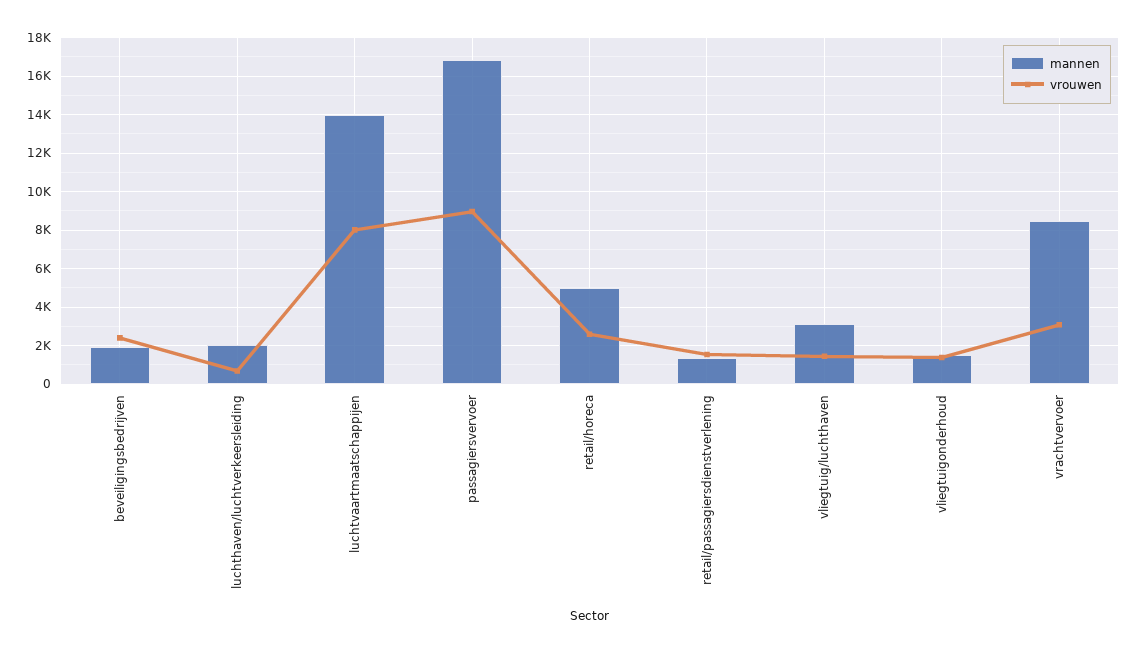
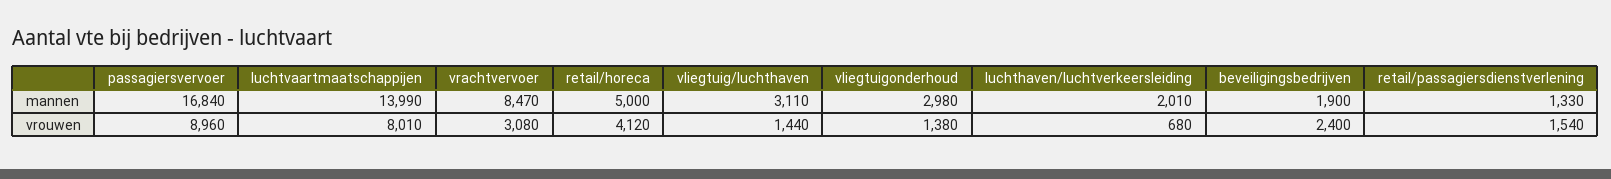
vrouwen, retail/horeca: 2500 -> 4120
mannen, vliegtuigonderhoud: 1500 -> 2980

